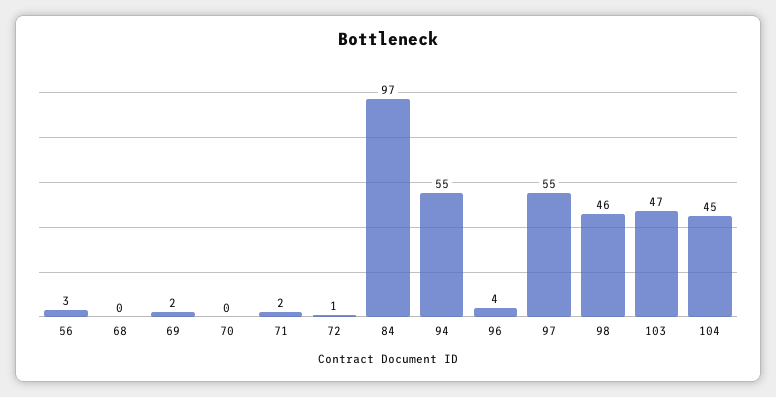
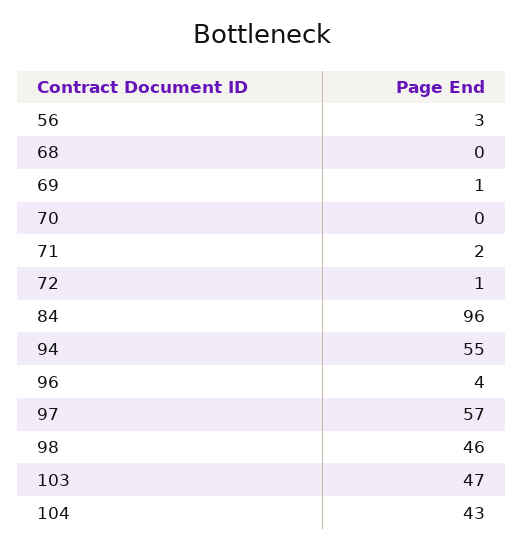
69: 2 -> 1
84: 97 -> 96
97: 55 -> 57
104: 45 -> 43

